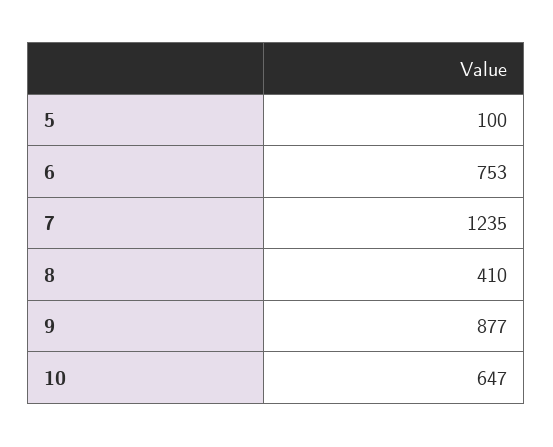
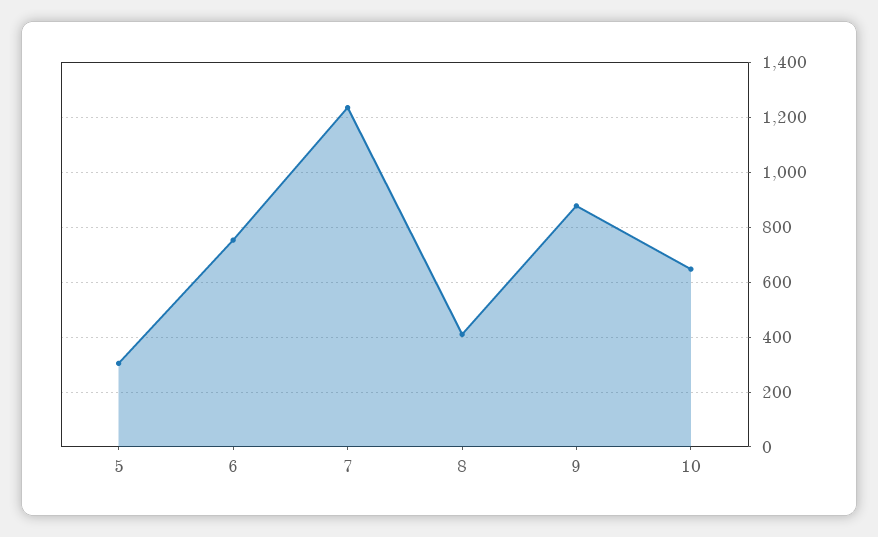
5: 100 -> 300

